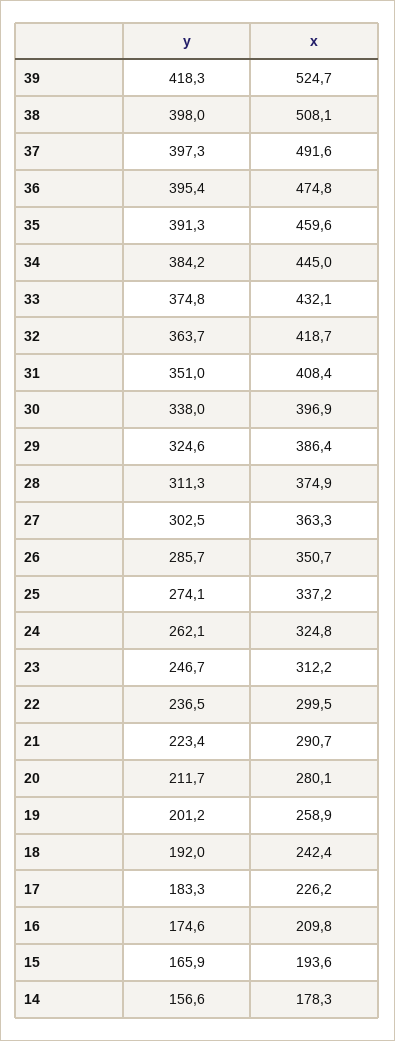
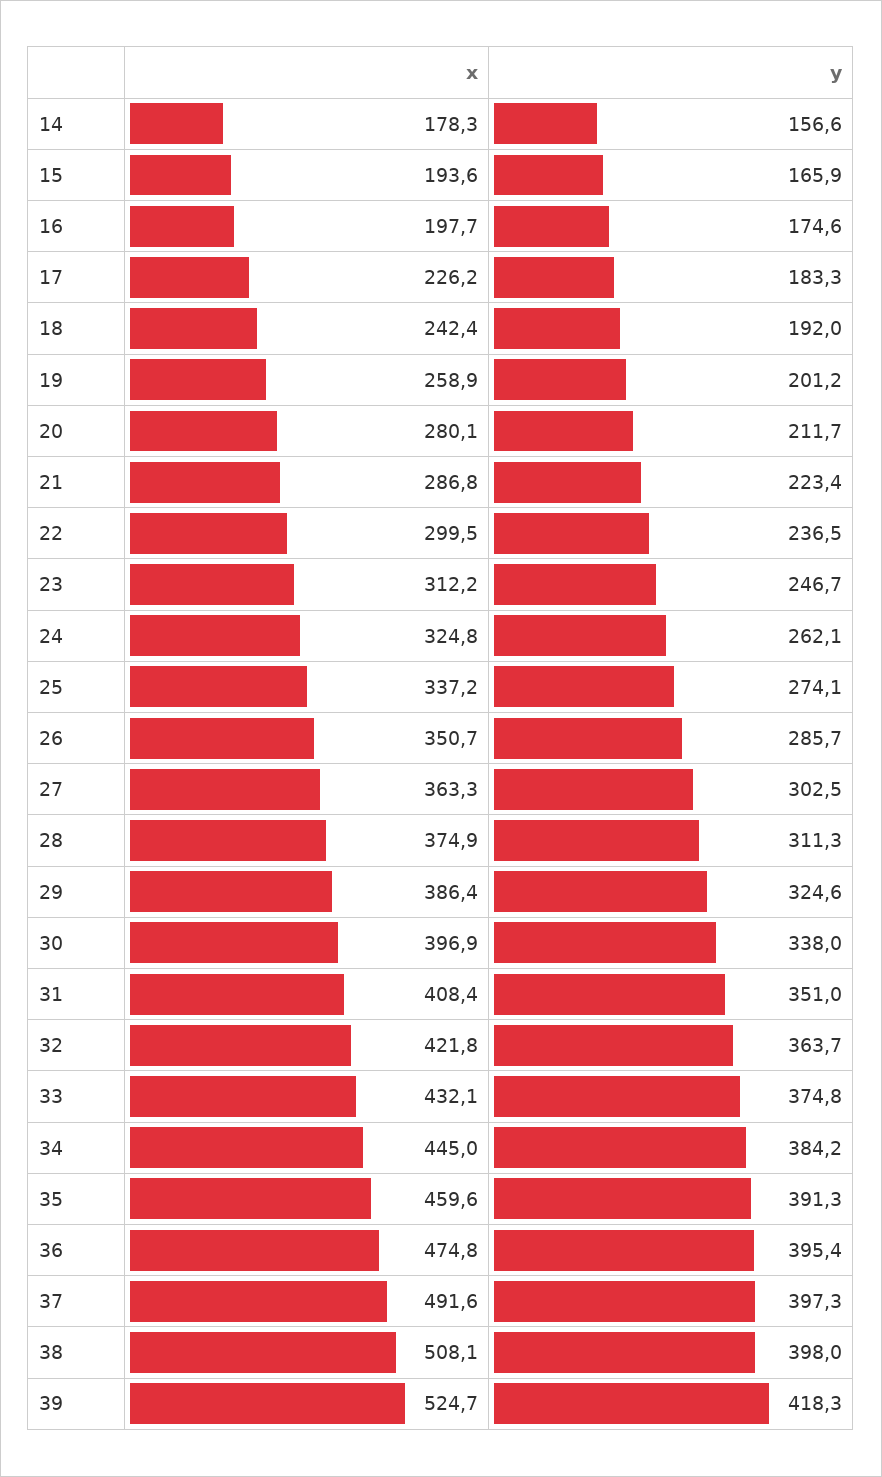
x, 32: 418.7 -> 421.8
x, 21: 290.7 -> 286.8
x, 16: 209.8 -> 197.7

